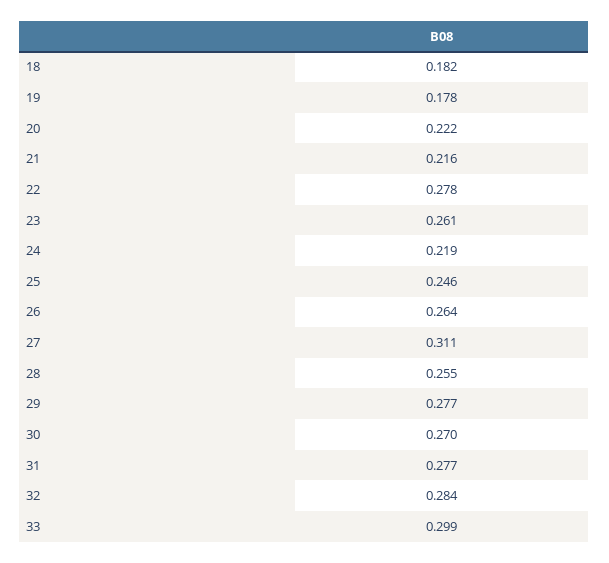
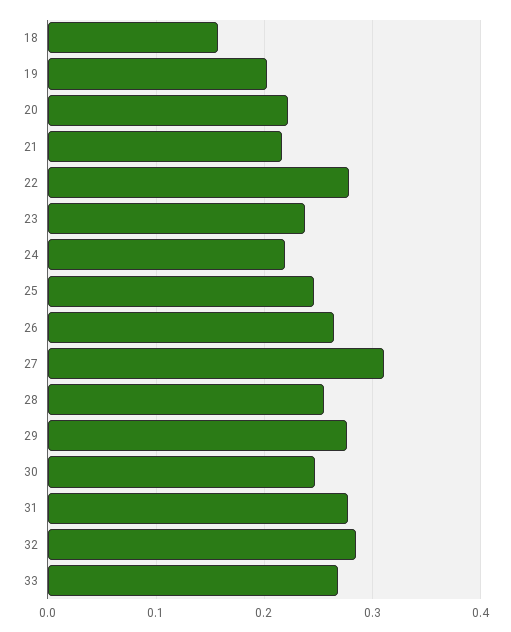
18: 0.182 -> 0.16
19: 0.178 -> 0.2
23: 0.261 -> 0.24
30: 0.27 -> 0.25
33: 0.299 -> 0.27

